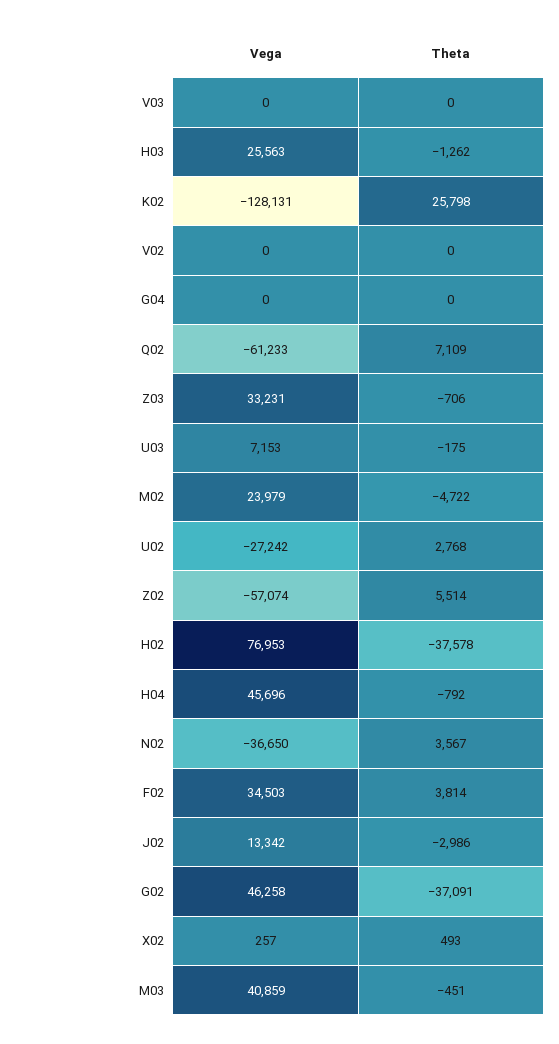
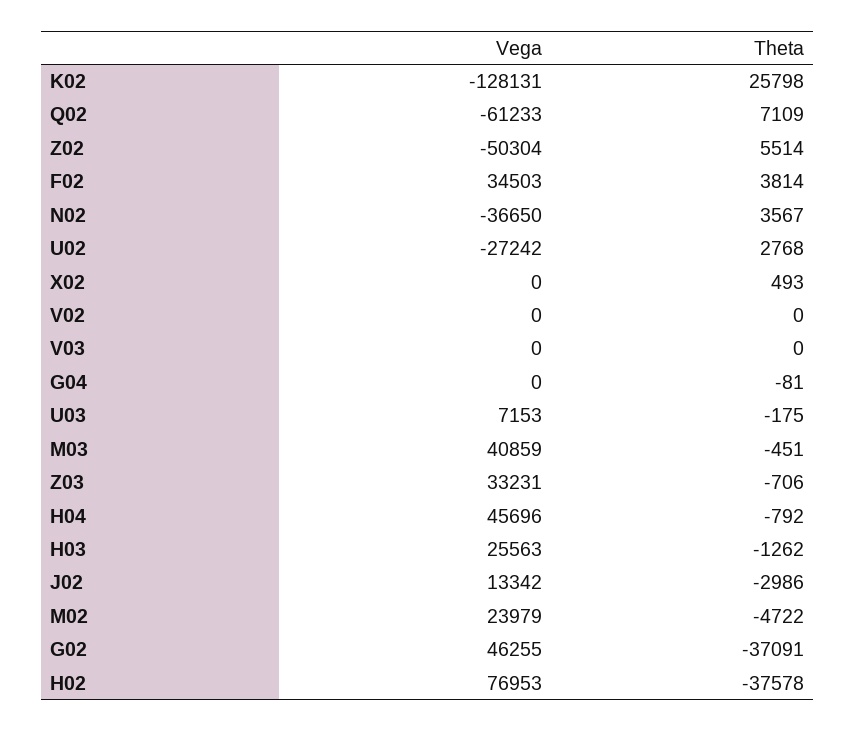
Theta, G04: 0 -> -81
Vega, Z02: -57074 -> -50304
Vega, G02: 46258 -> 46255
Vega, X02: 257 -> 0

